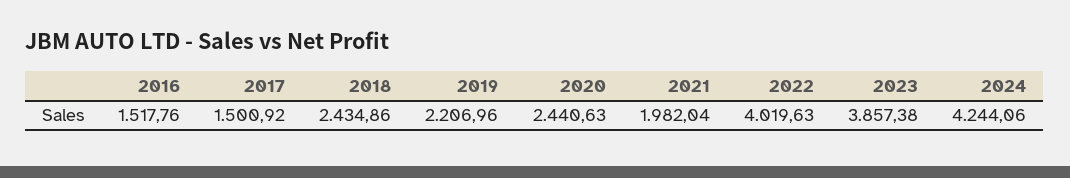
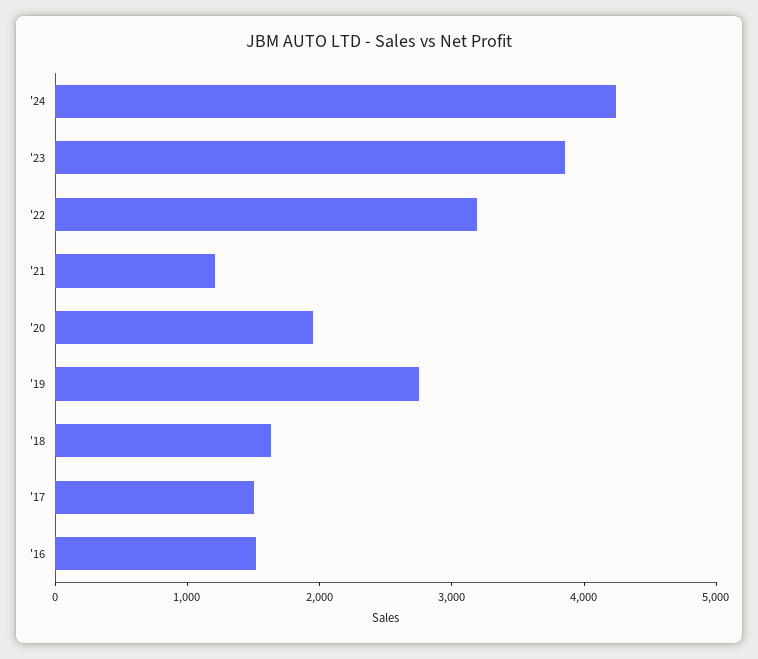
2018: 2434.86 -> 1600
2019: 2206.96 -> 2800
2020: 2440.63 -> 2000
2021: 1982.04 -> 1200
2022: 4019.63 -> 3200

